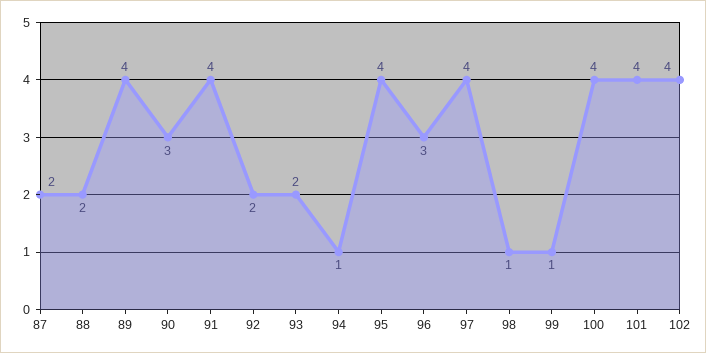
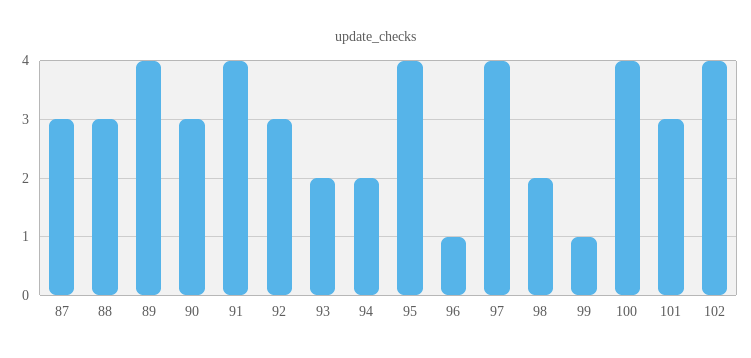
87: 2 -> 3
88: 2 -> 3
92: 2 -> 3
94: 1 -> 2
96: 3 -> 1
98: 1 -> 2
101: 4 -> 3

